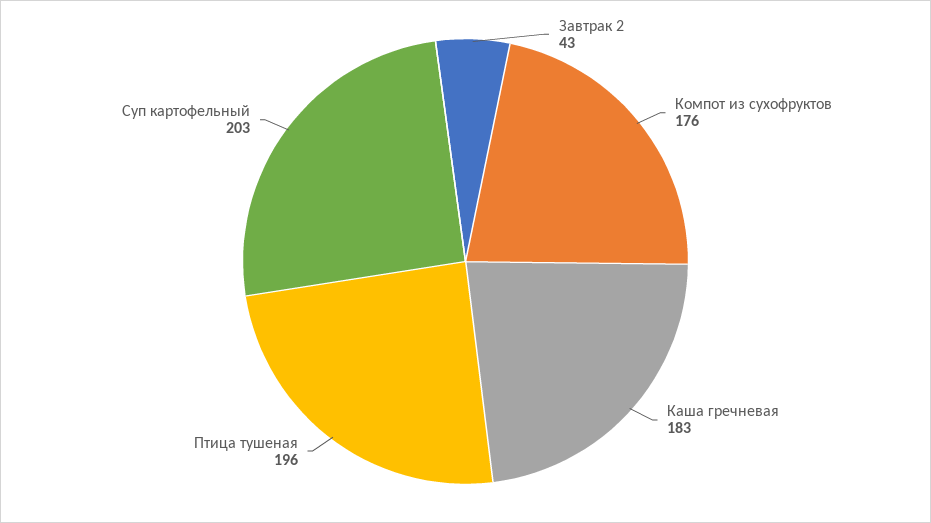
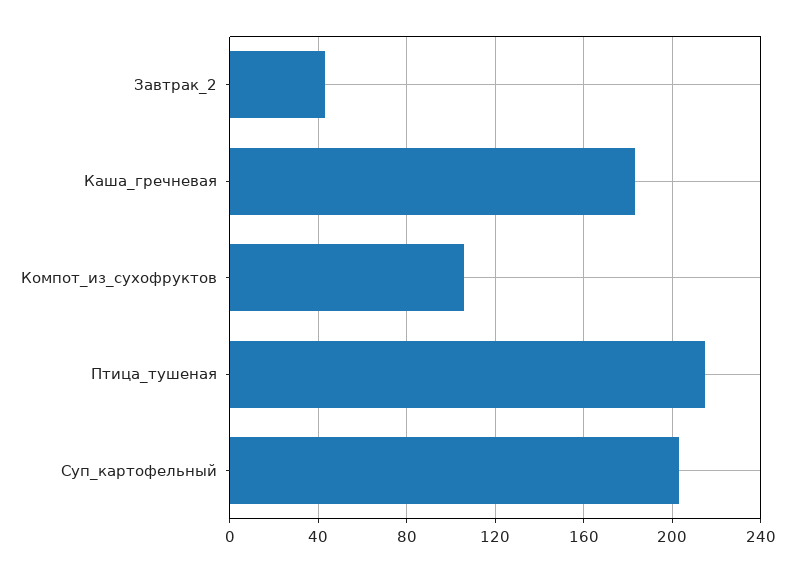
Компот из сухофруктов: 176 -> 105
Птица тушеная: 196 -> 215

